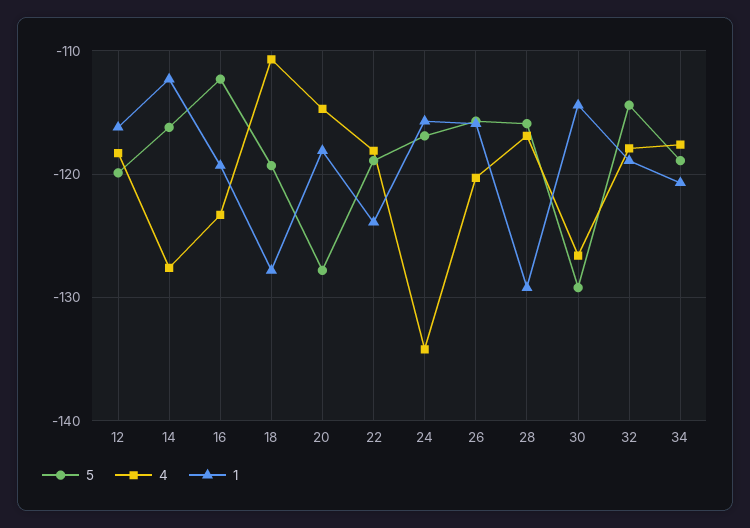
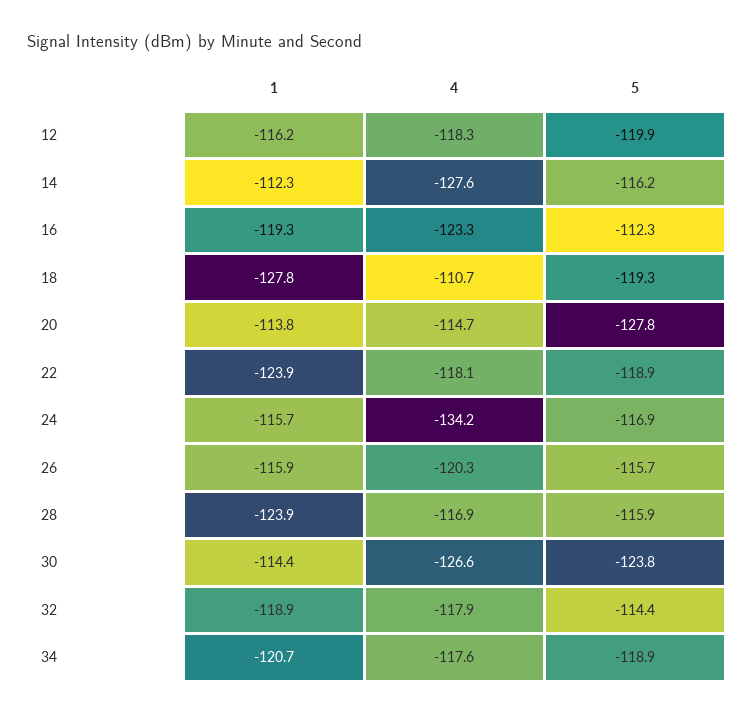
1, 20: -118 -> -113.8
1, 28: -129 -> -123.9
5, 30: -129 -> -123.8

